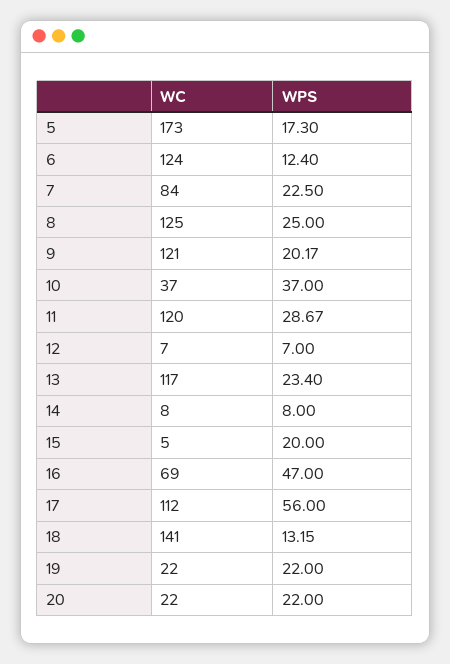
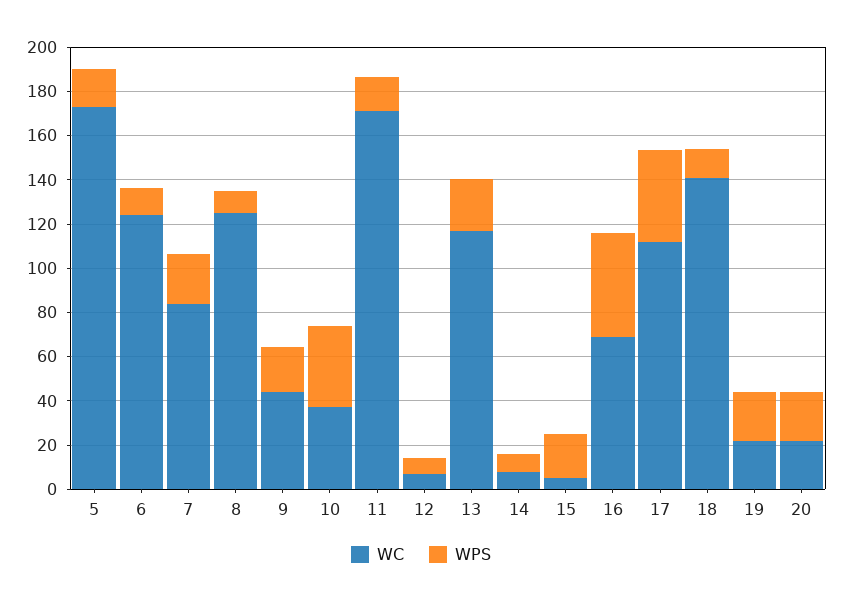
WPS, 8: 25 -> 10
WC, 9: 121 -> 45
WC, 11: 120 -> 170
WPS, 11: 28.67 -> 15
WPS, 17: 56 -> 40

